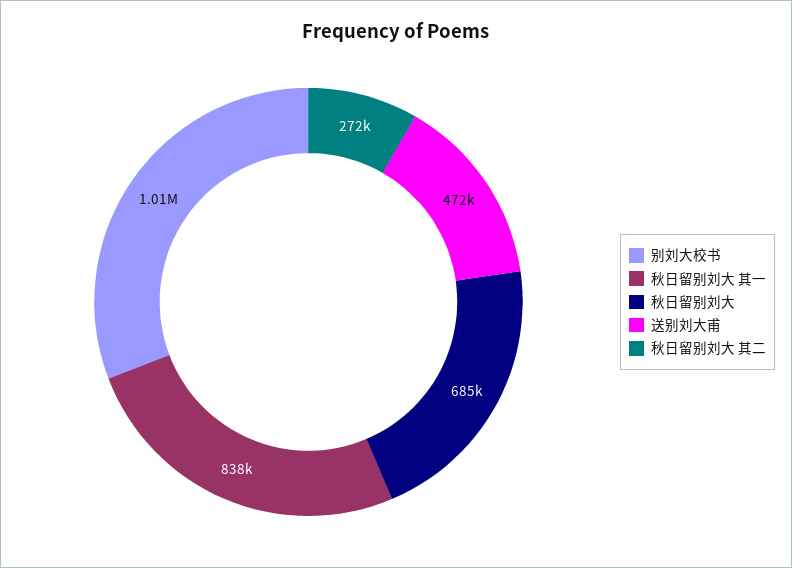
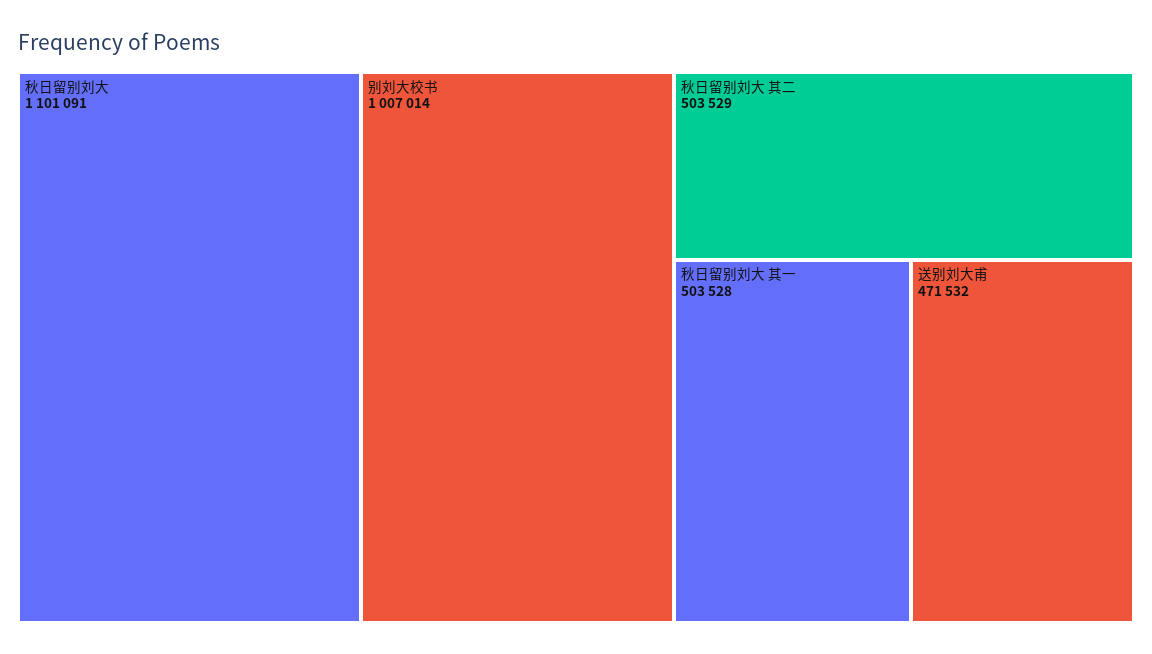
秋日留别刘大 其一: 838000 -> 503528
秋日留别刘大: 685000 -> 1101091
秋日留别刘大 其二: 272000 -> 503529

